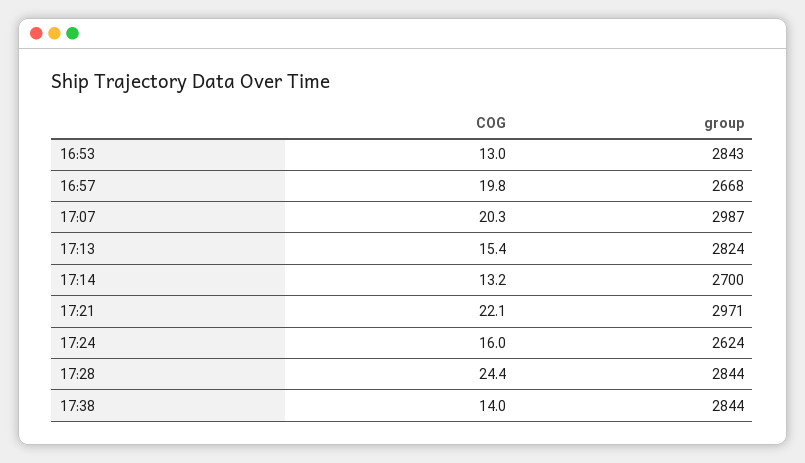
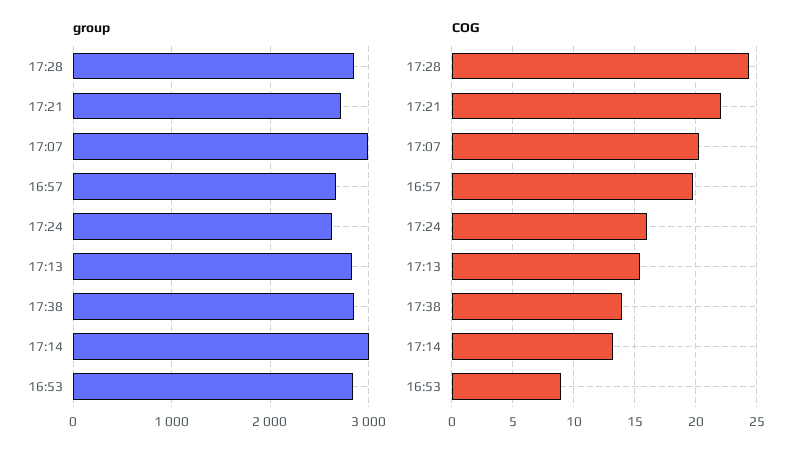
COG, 16:53: 13 -> 9
group, 17:14: 2700 -> 3000
group, 17:21: 2971 -> 2700

